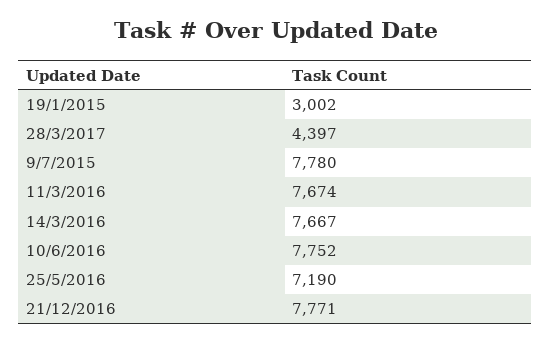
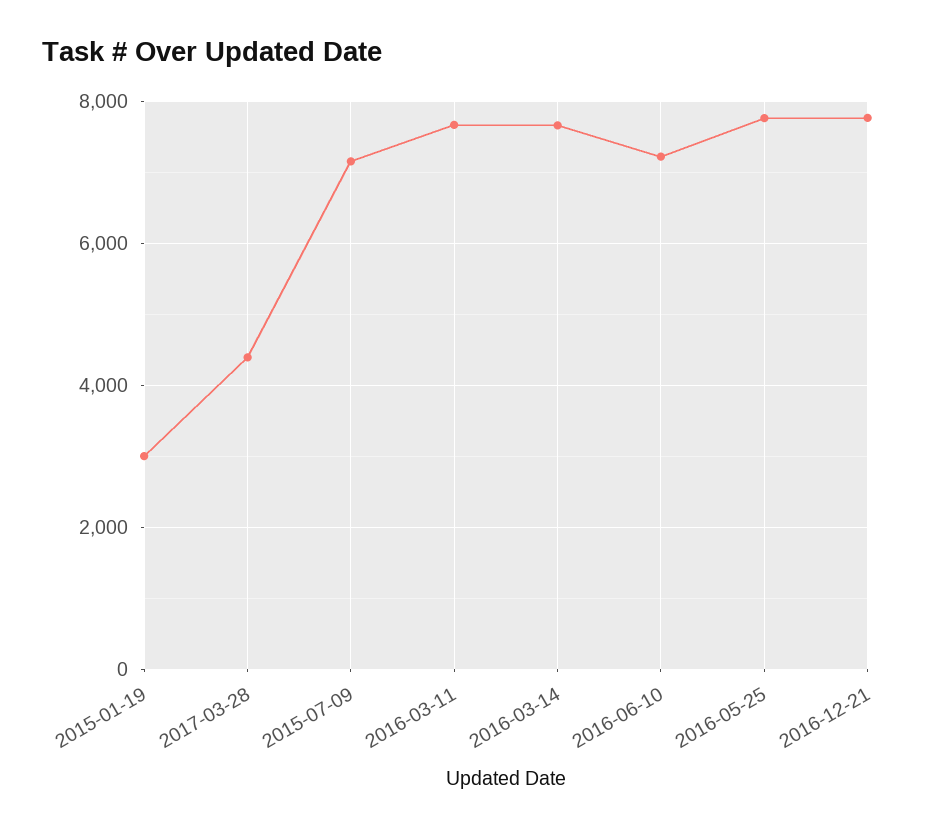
9/7/2015: 7780 -> 7200
10/6/2016: 7752 -> 7200
25/5/2016: 7190 -> 7800

